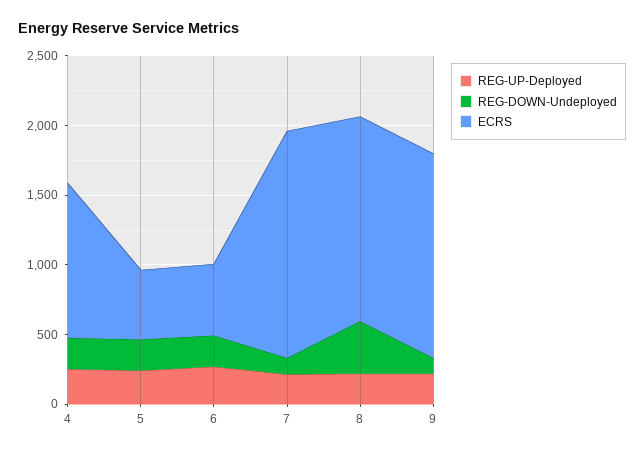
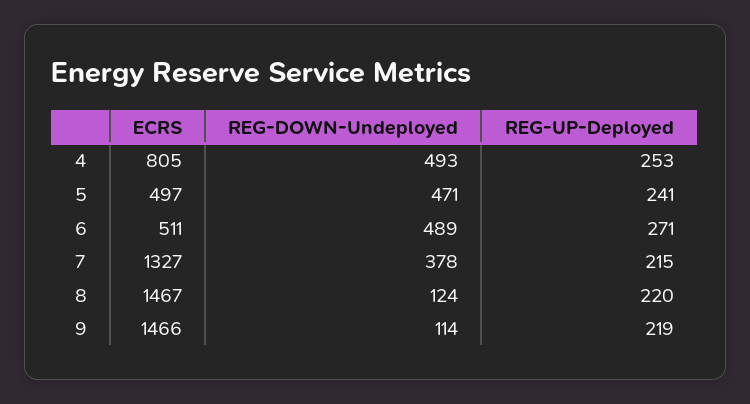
REG-DOWN-Undeployed, 4: 200 -> 493
ECRS, 4: 1100 -> 805
REG-DOWN-Undeployed, 5: 200 -> 471
REG-DOWN-Undeployed, 6: 200 -> 489
REG-DOWN-Undeployed, 7: 100 -> 378
ECRS, 7: 1600 -> 1327
REG-DOWN-Undeployed, 8: 400 -> 124

